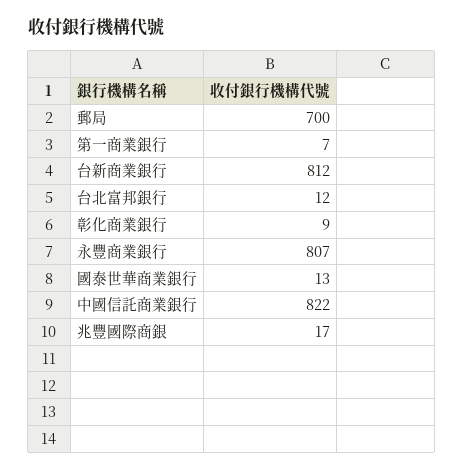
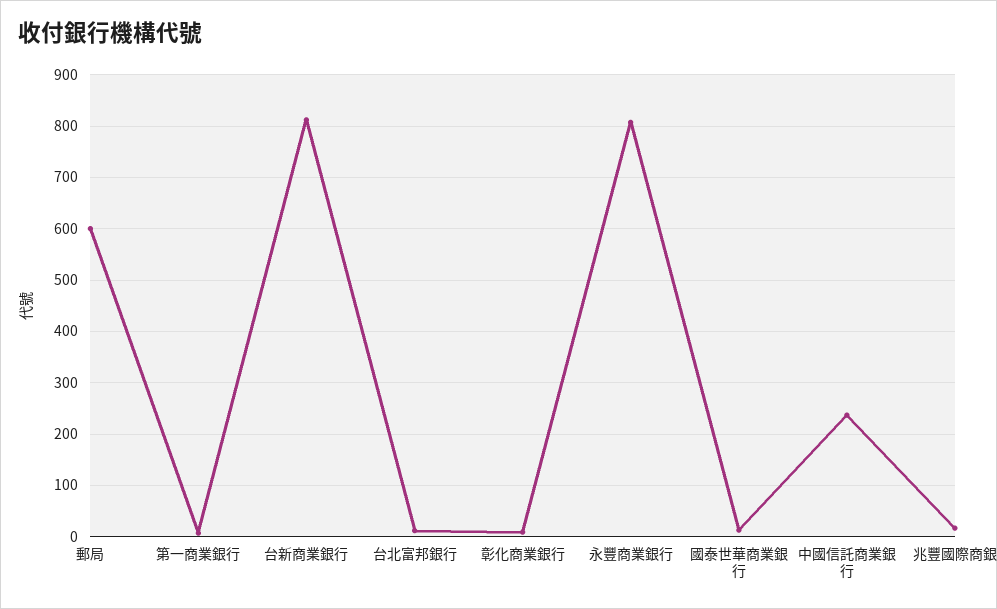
郵局: 700 -> 600
中國信託商業銀行: 822 -> 240

